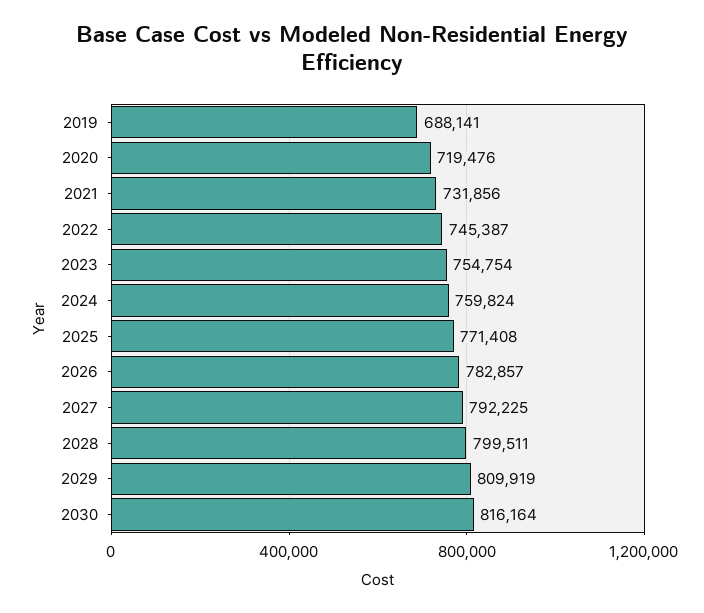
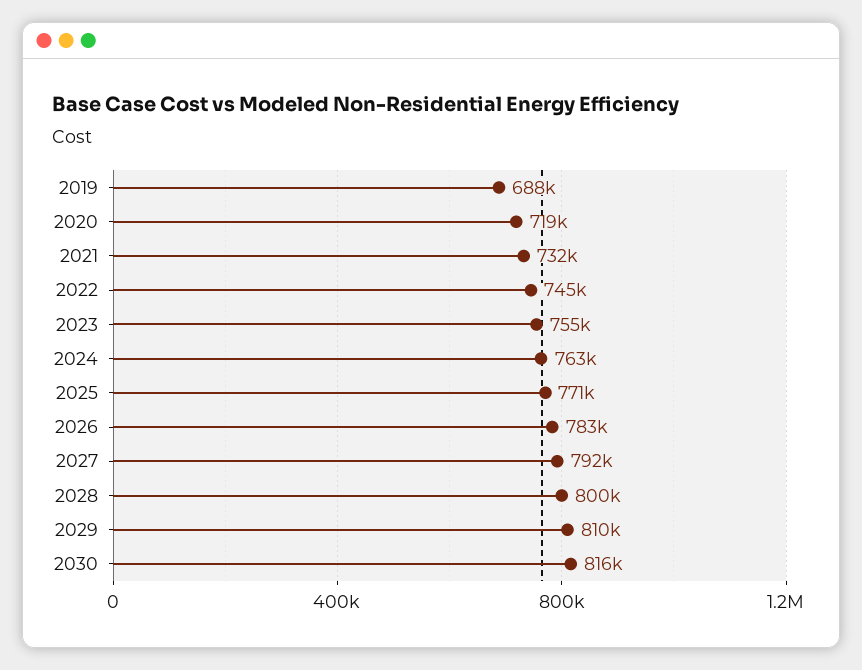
2024: 759824 -> 763000

